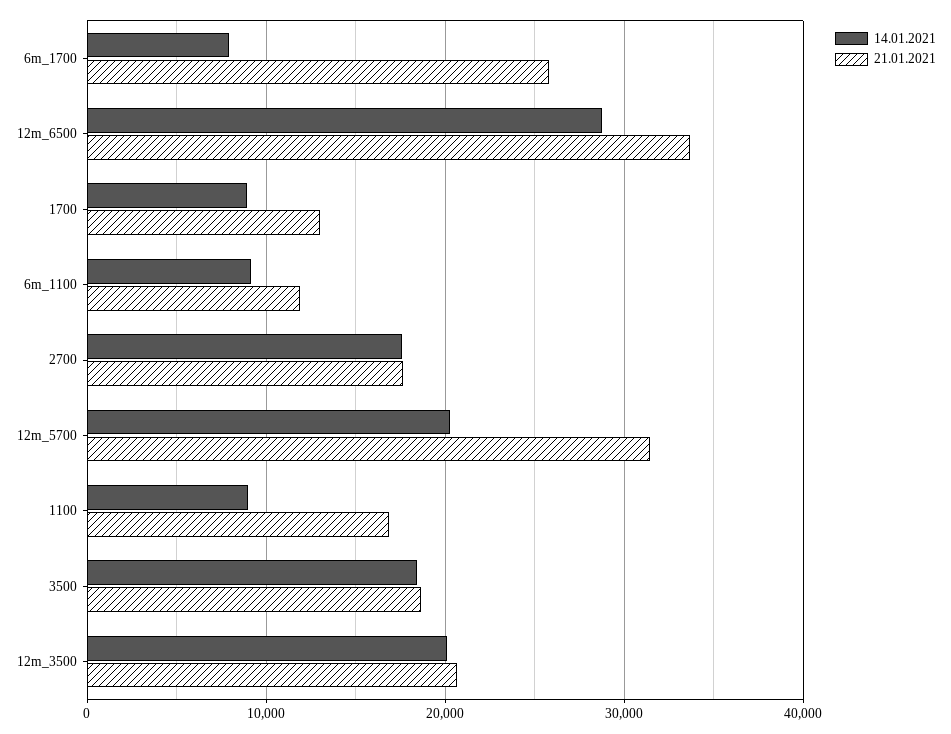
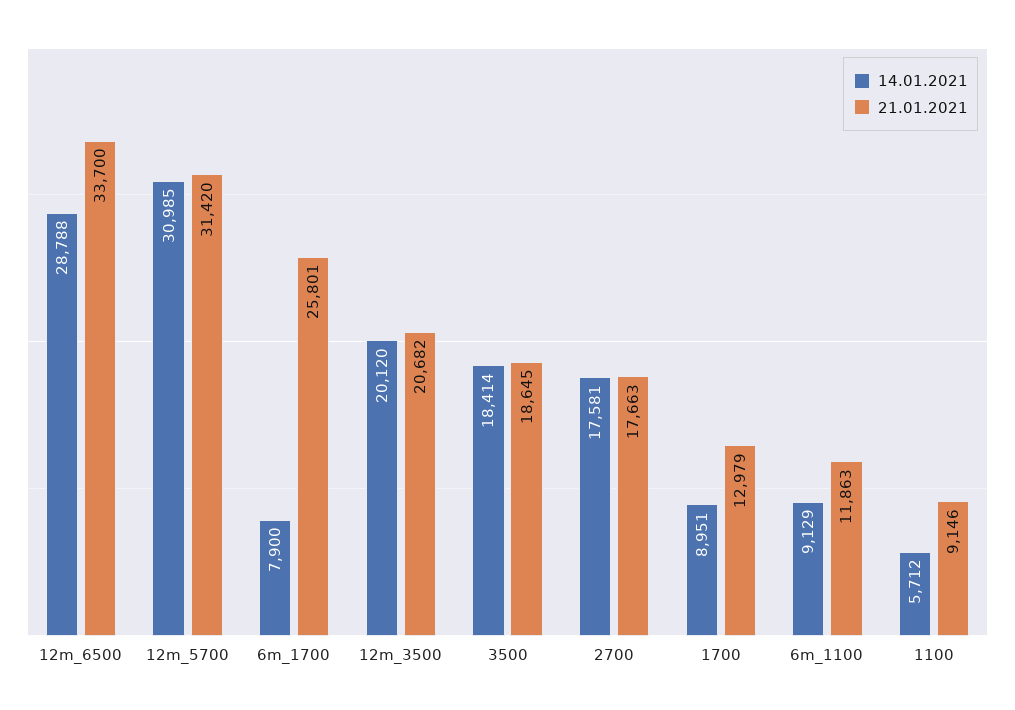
14.01.2021, 12m_5700: 20000 -> 30985
14.01.2021, 1100: 9000 -> 5712
21.01.2021, 1100: 17000 -> 9146

